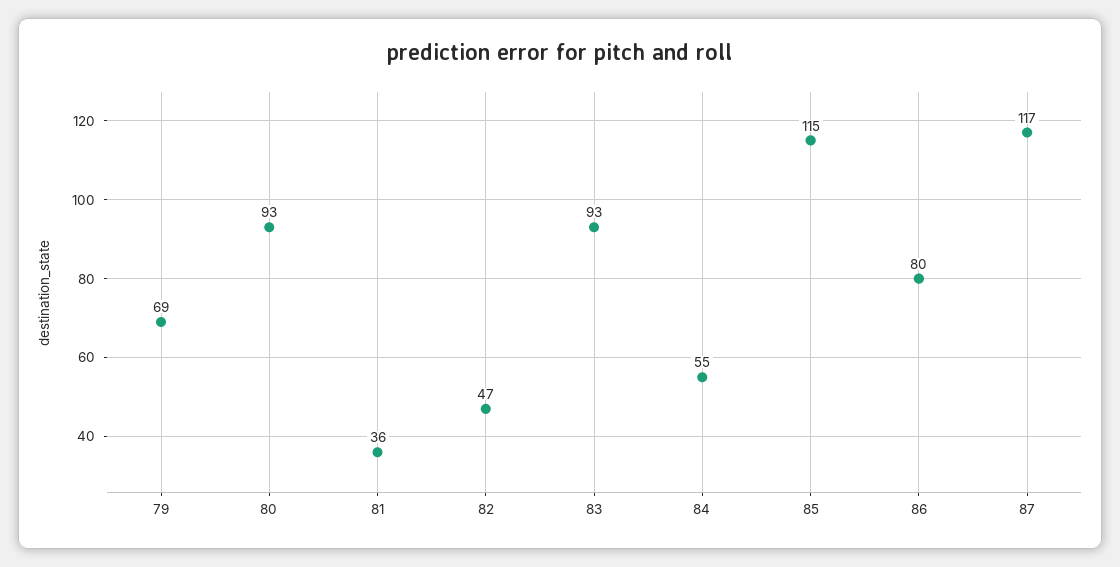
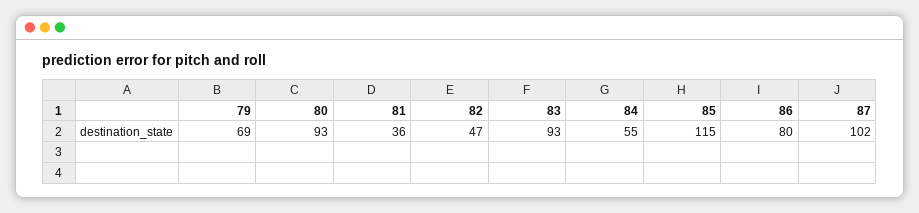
87: 117 -> 102

